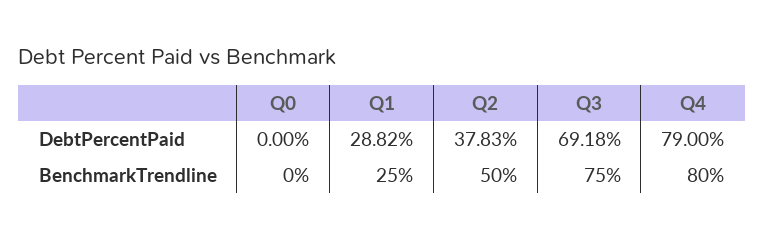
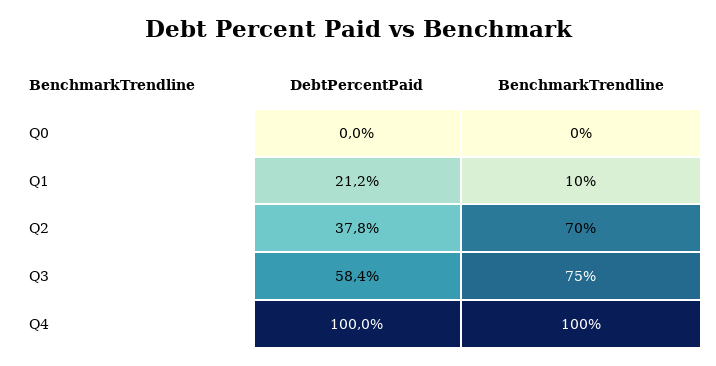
Q1, DebtPercentPaid: 28.82 -> 21.2
Q3, DebtPercentPaid: 69.18 -> 58.4
Q4, DebtPercentPaid: 79 -> 100
Q1, BenchmarkTrendline: 25 -> 10
Q2, BenchmarkTrendline: 50 -> 70
Q4, BenchmarkTrendline: 80 -> 100

